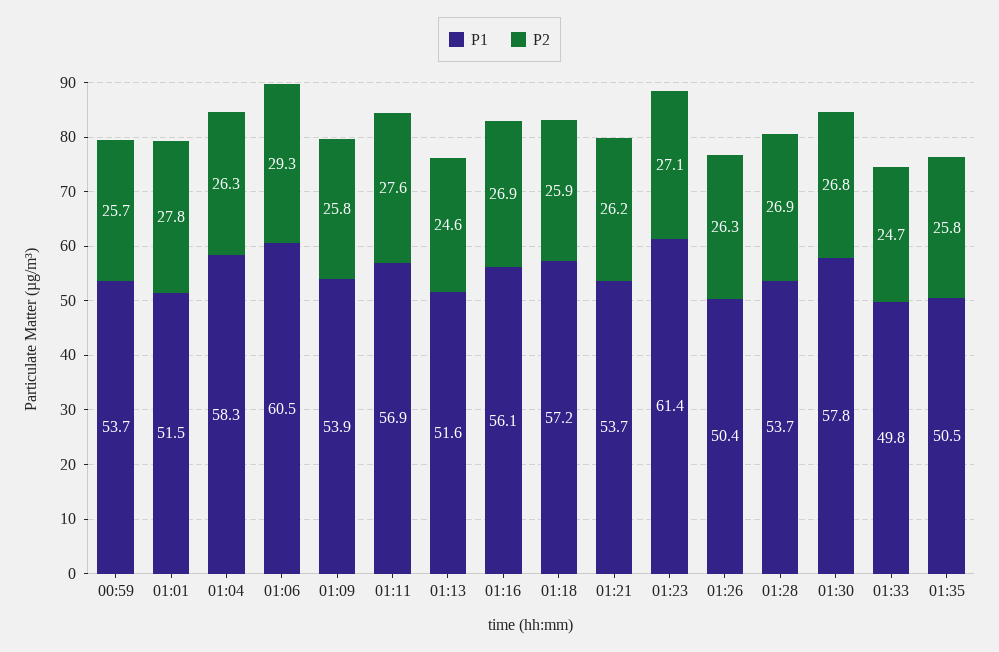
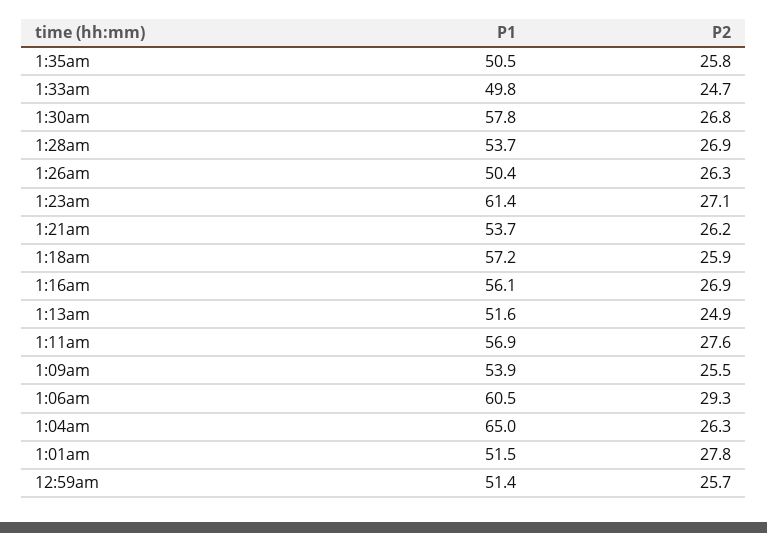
P1, 00:59: 53.7 -> 51.4
P1, 01:04: 58.3 -> 65
P2, 01:09: 25.8 -> 25.5
P2, 01:13: 24.6 -> 24.9

